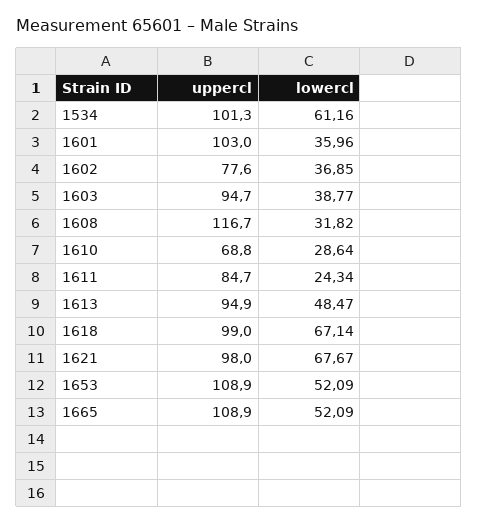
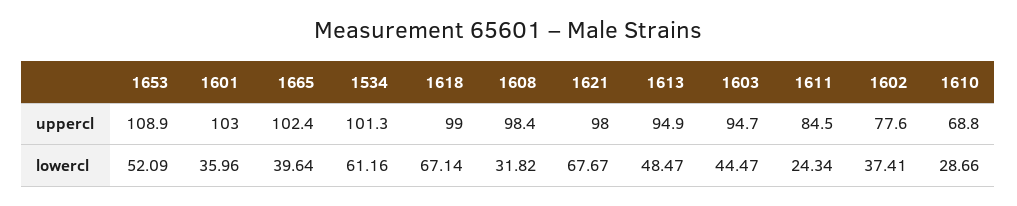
lowercl, 1602: 36.85 -> 37.41
lowercl, 1603: 38.77 -> 44.47
uppercl, 1608: 116.7 -> 98.4
lowercl, 1610: 28.64 -> 28.66
uppercl, 1611: 84.7 -> 84.5
uppercl, 1665: 108.9 -> 102.4
lowercl, 1665: 52.09 -> 39.64

